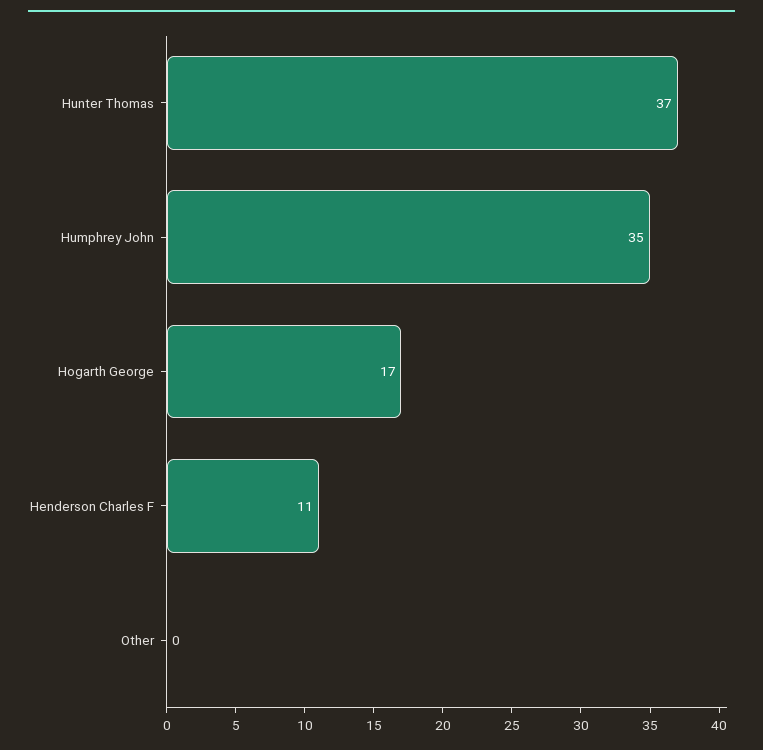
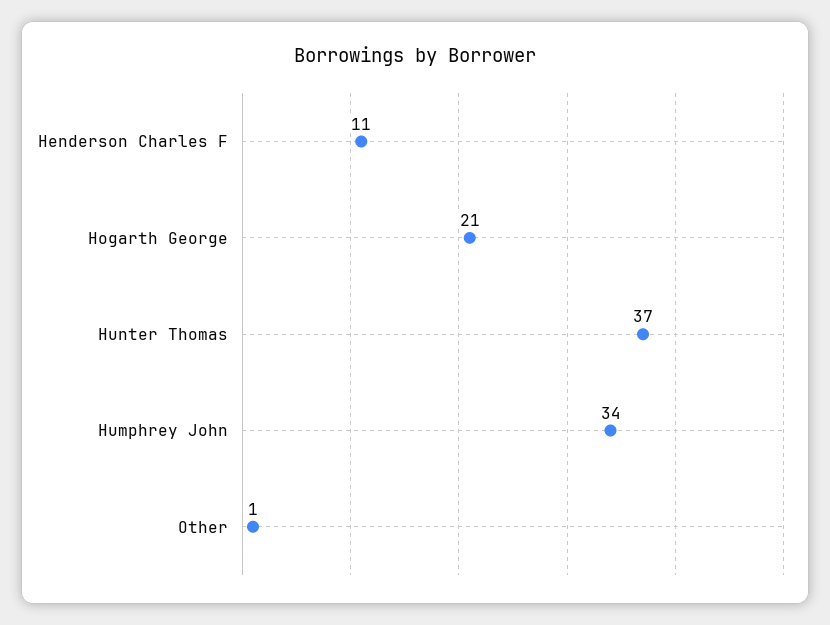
Humphrey John: 35 -> 34
Hogarth George: 17 -> 21
Other: 0 -> 1

